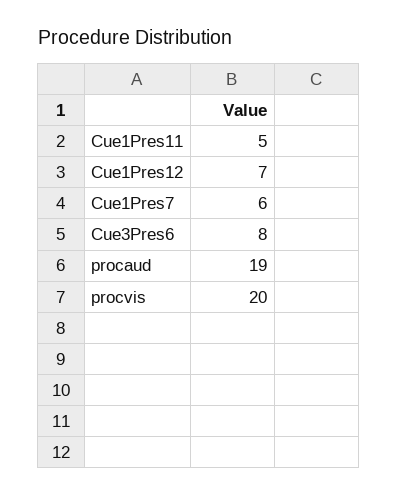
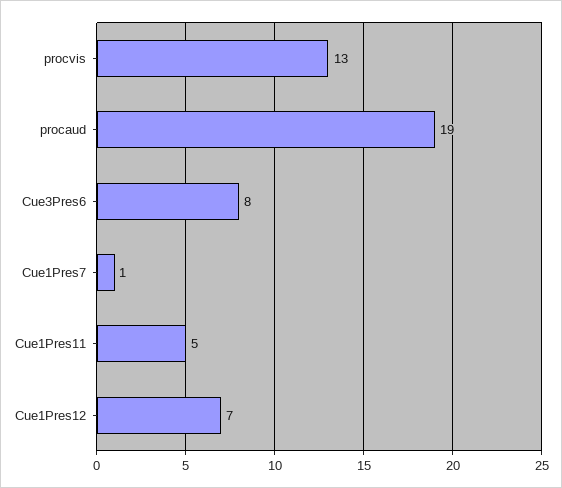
Cue1Pres7: 6 -> 1
procvis: 20 -> 13

